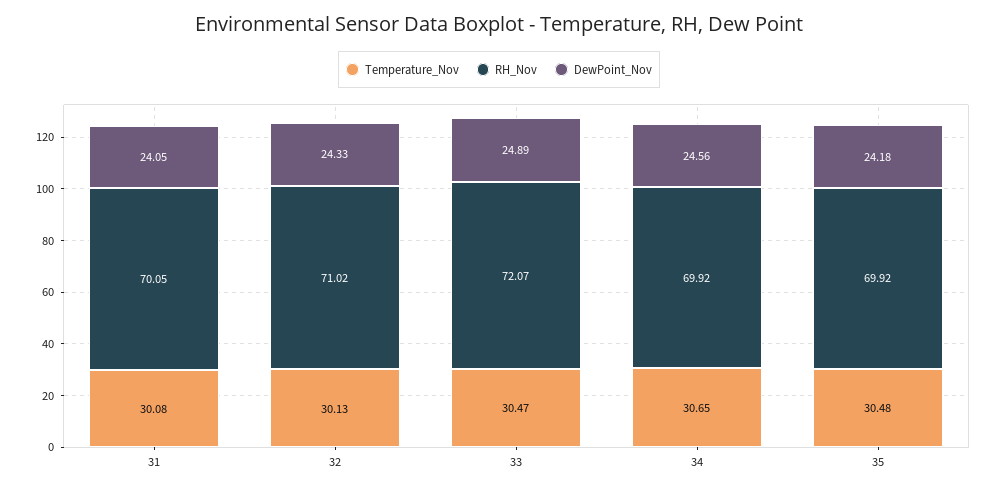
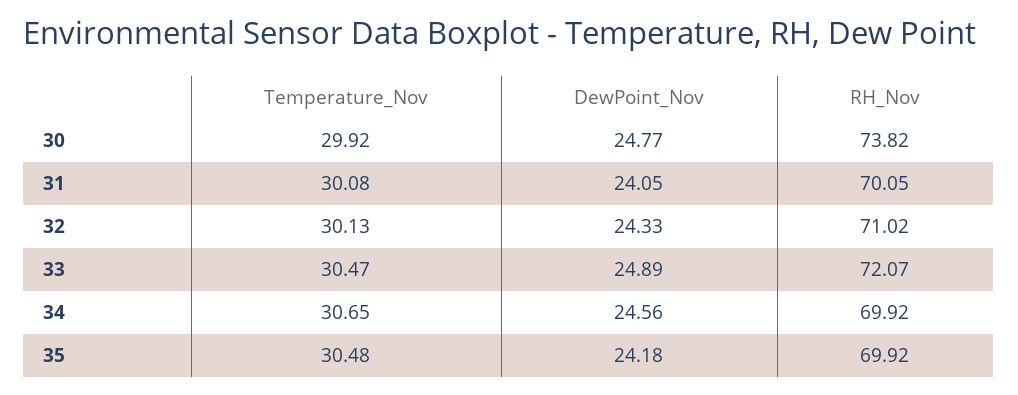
Temperature_Nov, 30: none -> 29.92
DewPoint_Nov, 30: none -> 24.77
RH_Nov, 30: none -> 73.82

